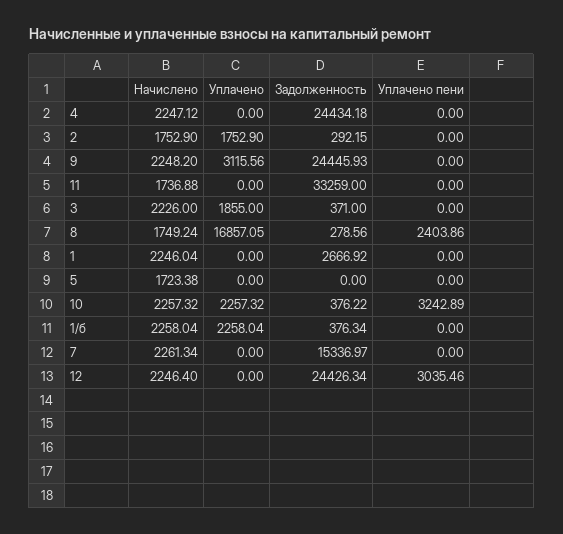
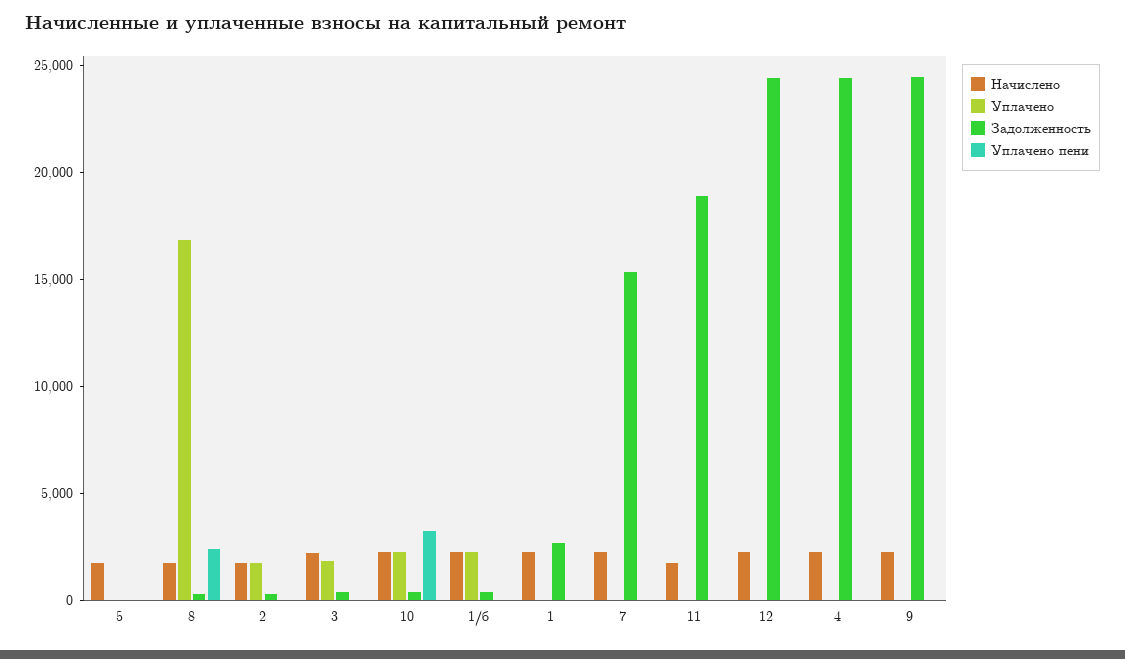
Уплачено, 9: 3115.56 -> 0
Задолженность, 11: 33259 -> 19000
Уплачено пени, 12: 3035.46 -> 0

